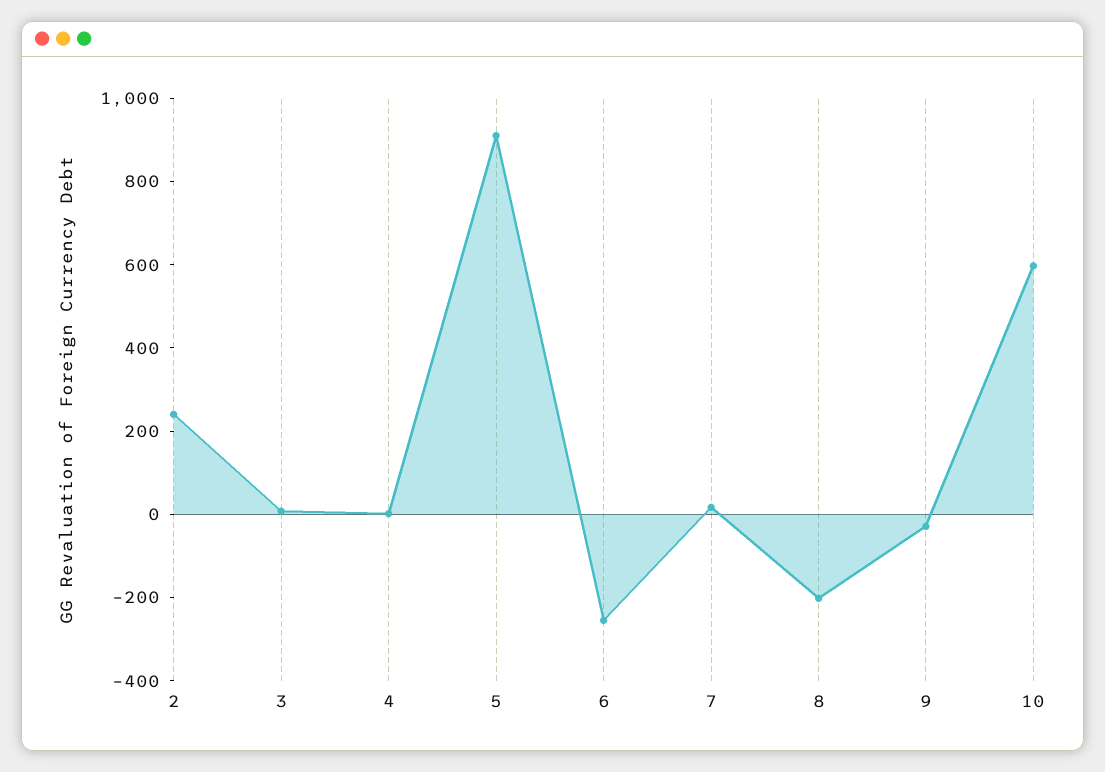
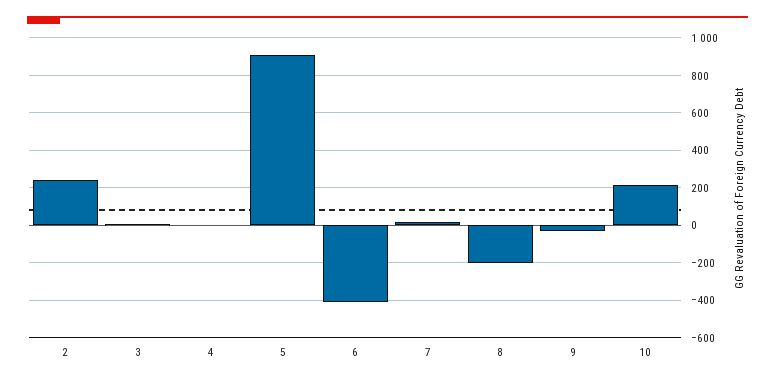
6: -250 -> -400
10: 600 -> 200

